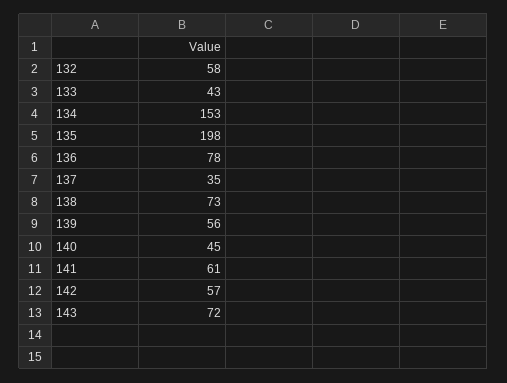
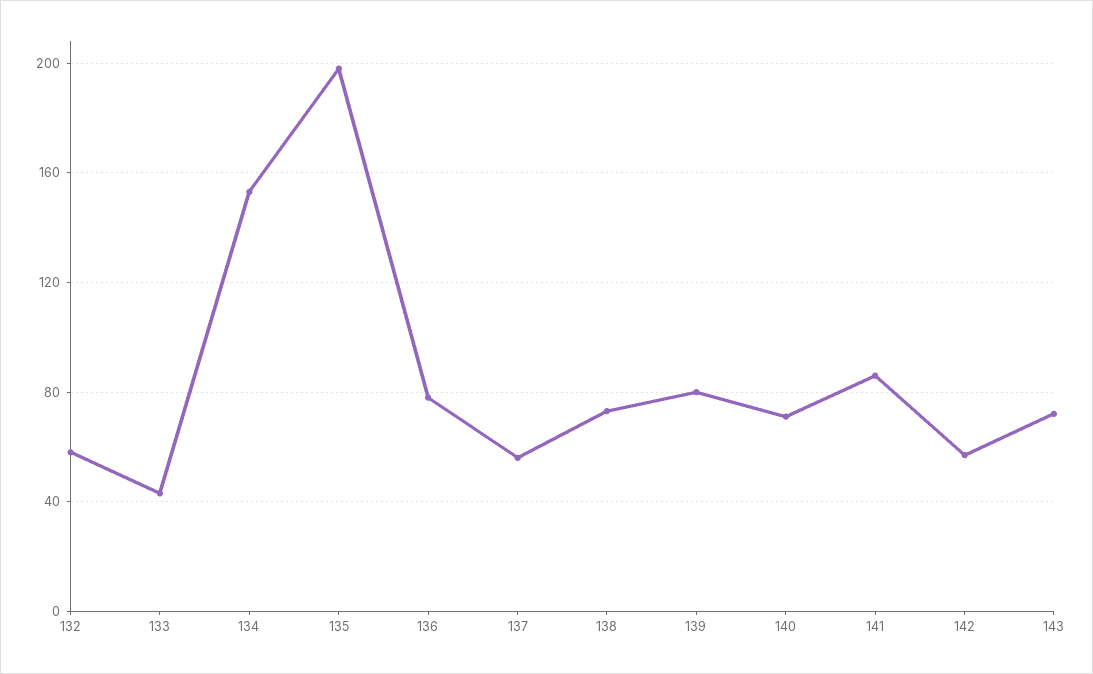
137: 35 -> 55
139: 56 -> 80
140: 45 -> 70
141: 61 -> 85

